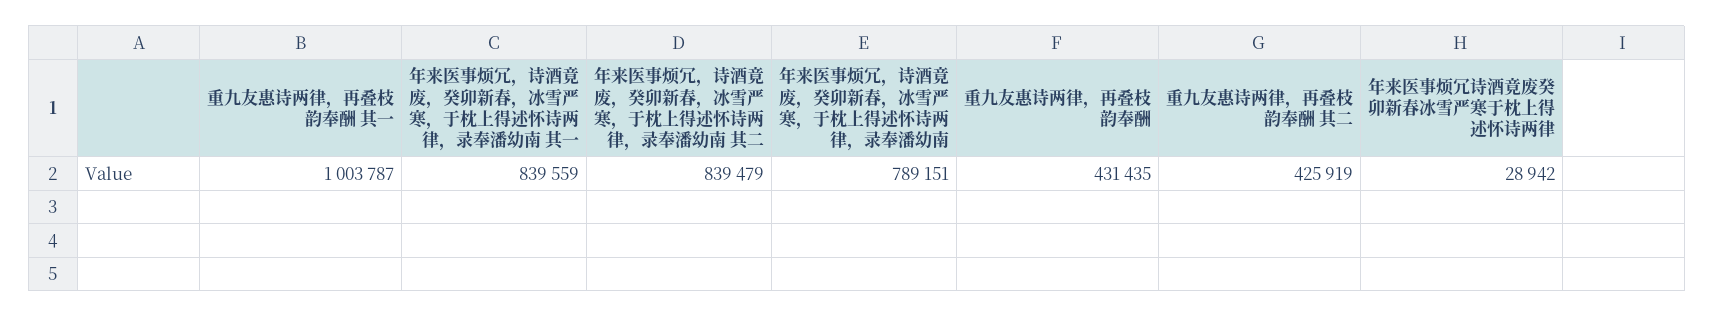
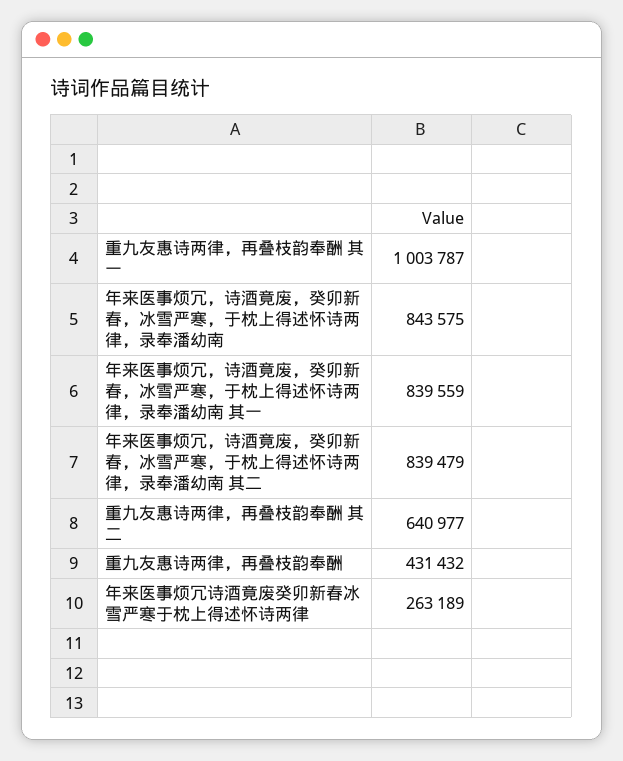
年来医事烦冗，诗酒竟废，癸卯新春，冰雪严寒，于枕上得述怀诗两律，录奉潘幼南: 789151 -> 843575
重九友惠诗两律，再叠枝韵奉酬: 431435 -> 431432
重九友惠诗两律，再叠枝韵奉酬 其二: 425919 -> 640977
年来医事烦冗诗酒竟废癸卯新春冰雪严寒于枕上得述怀诗两律: 28942 -> 263189

